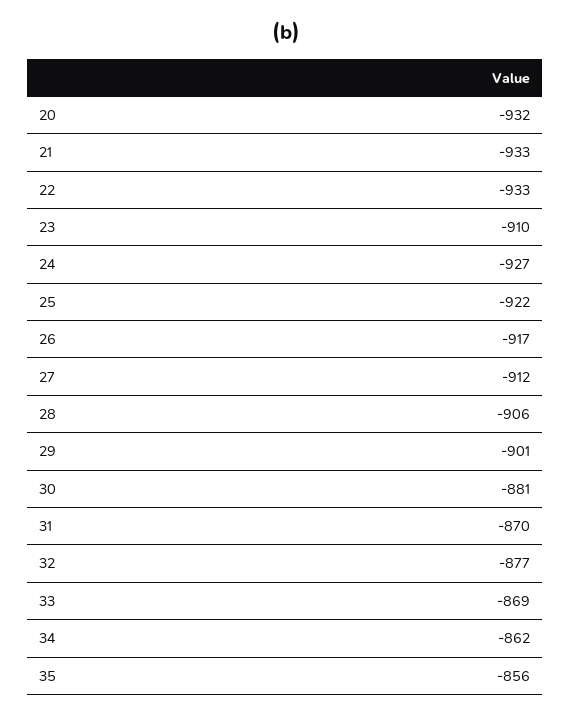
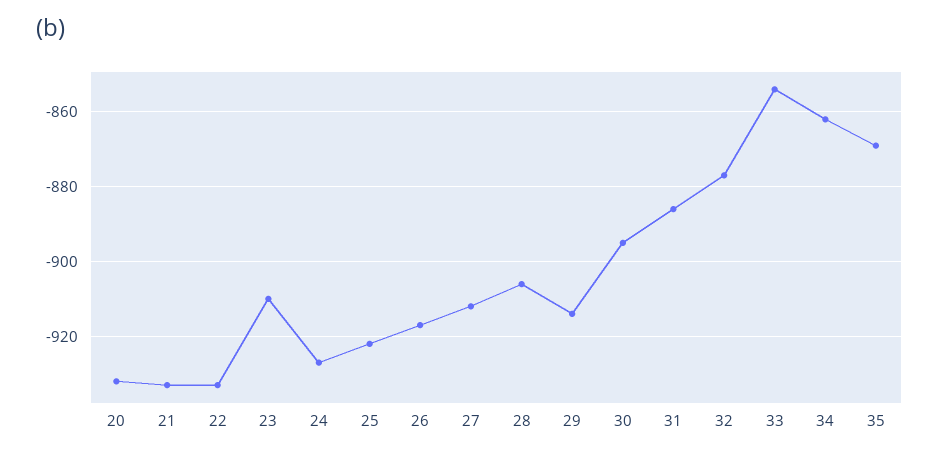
29: -901 -> -915
30: -881 -> -895
31: -870 -> -885
33: -869 -> -855
35: -856 -> -870

